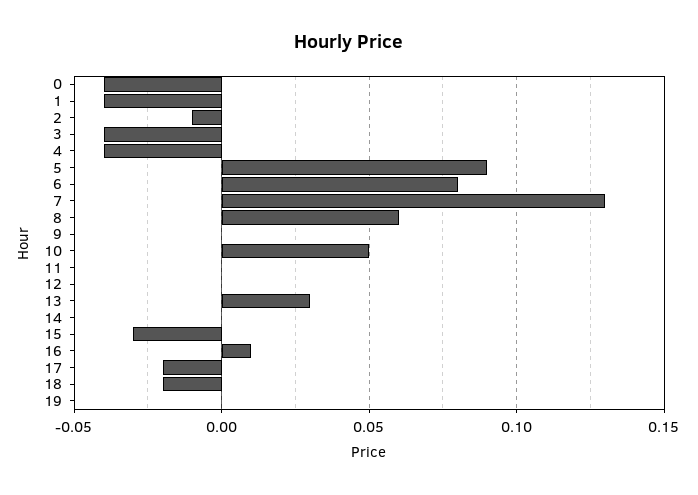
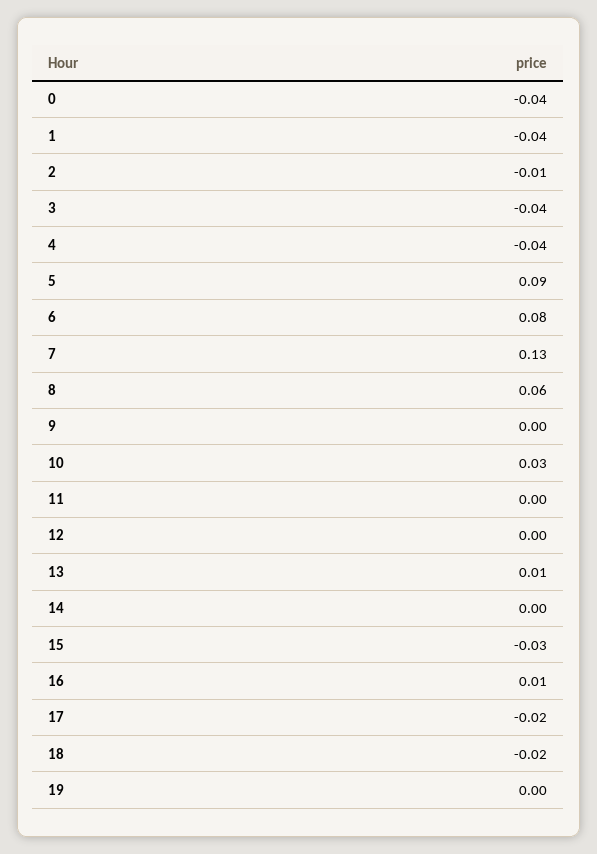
10: 0.05 -> 0.03
13: 0.03 -> 0.01

